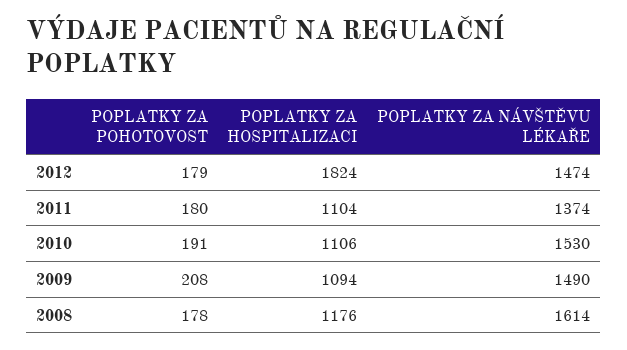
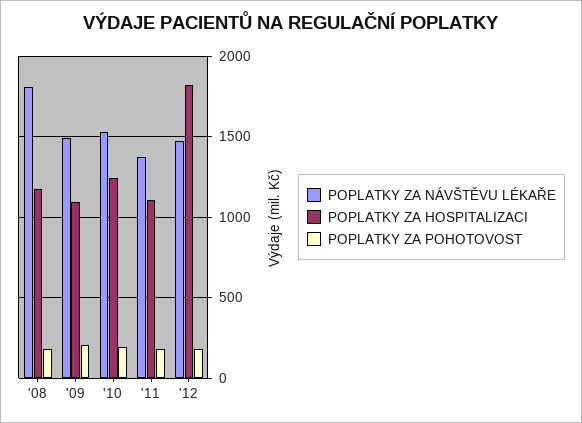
POPLATKY ZA HOSPITALIZACI, 2010: 1106 -> 1250
POPLATKY ZA NÁVŠTĚVU LÉKAŘE, 2008: 1614 -> 1800

